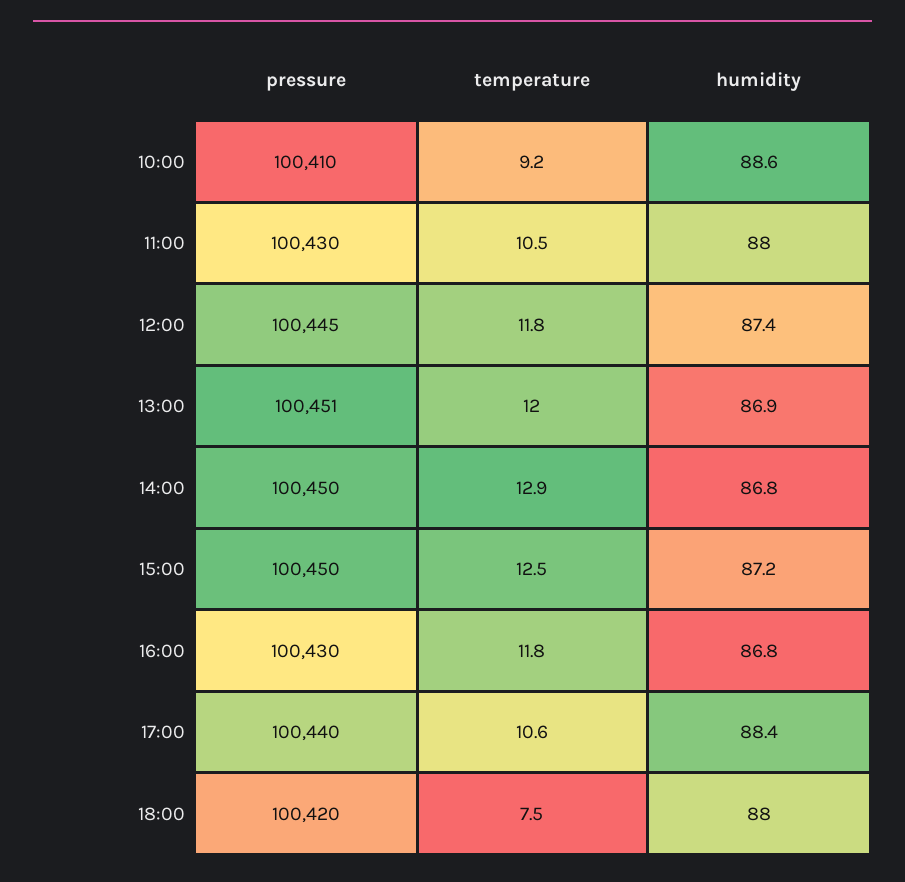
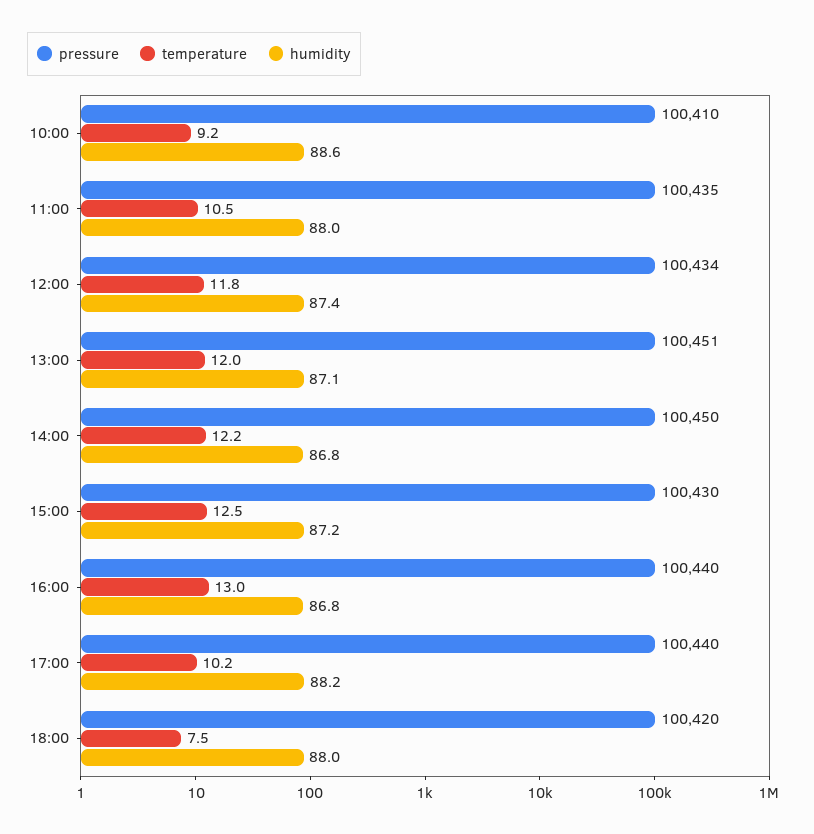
pressure, 11:00: 100430 -> 100435
pressure, 12:00: 100445 -> 100434
humidity, 13:00: 86.9 -> 87.1
temperature, 14:00: 12.9 -> 12.2
pressure, 15:00: 100450 -> 100430
pressure, 16:00: 100430 -> 100440
temperature, 16:00: 11.8 -> 13
temperature, 17:00: 10.6 -> 10.2
humidity, 17:00: 88.4 -> 88.2

